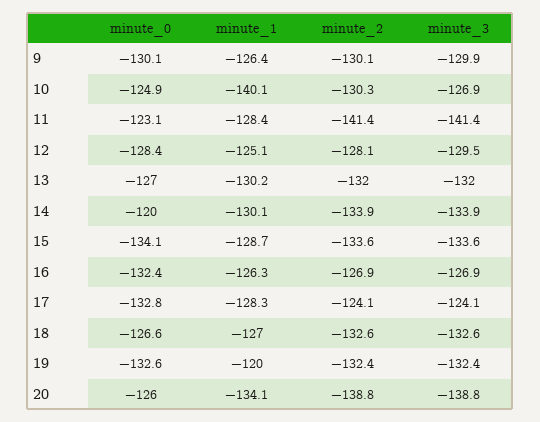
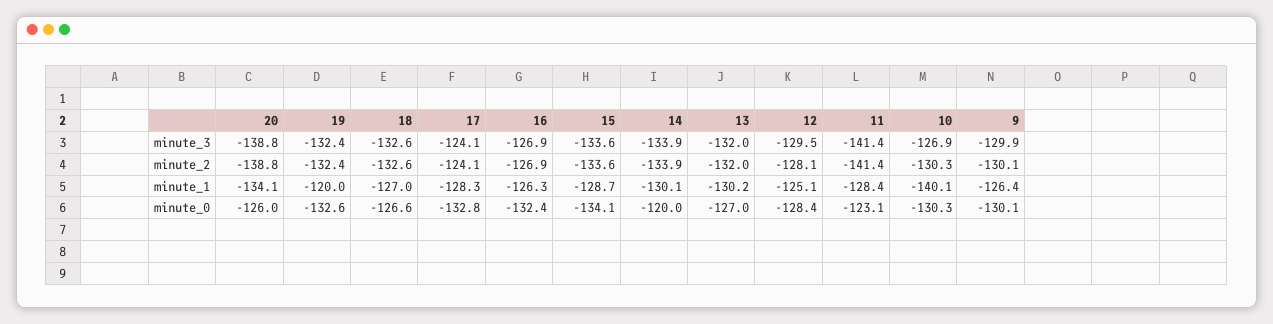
minute_0, 10: -124.9 -> -130.3

